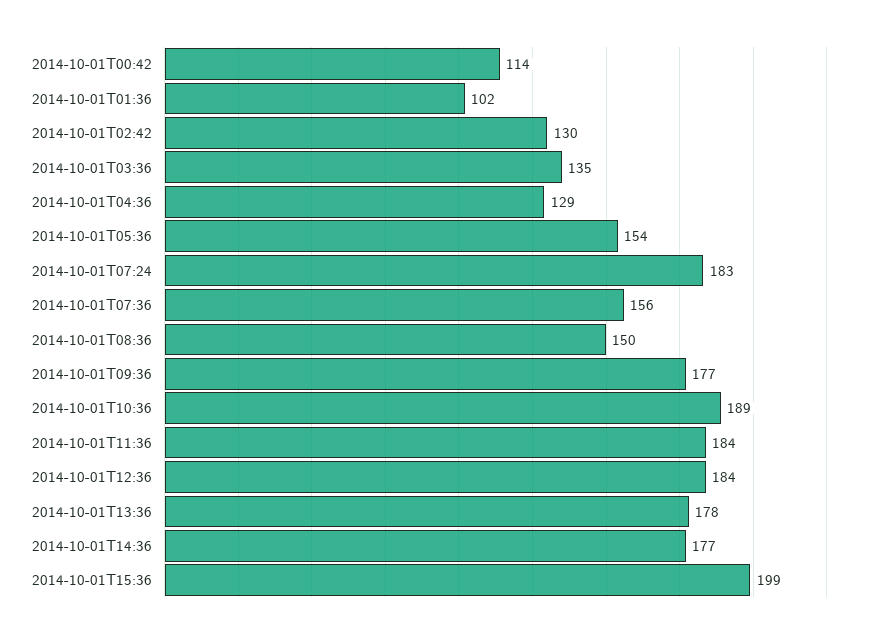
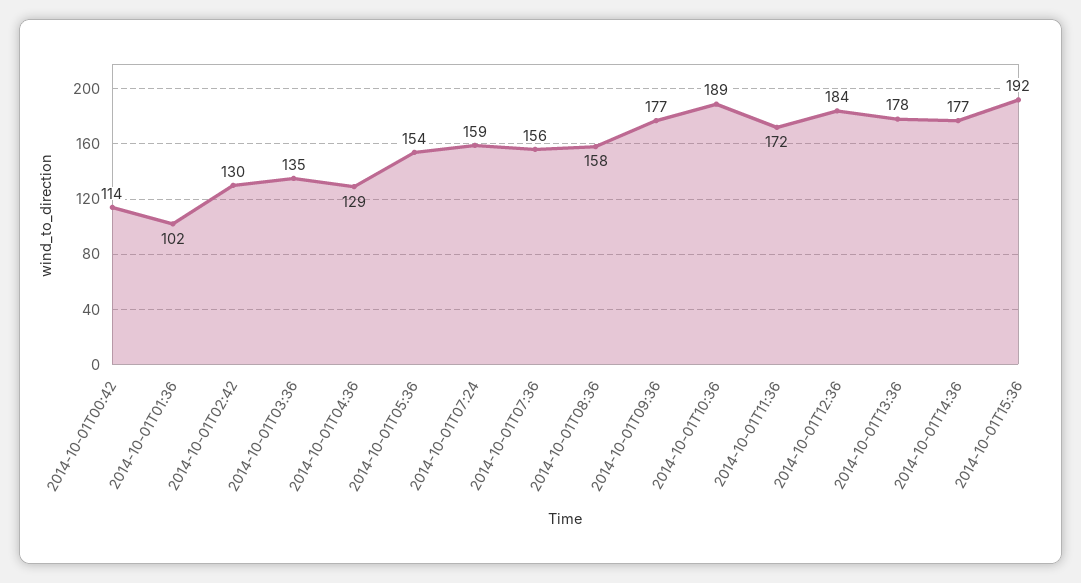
2014-10-01T07:24: 183 -> 159
2014-10-01T08:36: 150 -> 158
2014-10-01T11:36: 184 -> 172
2014-10-01T15:36: 199 -> 192

